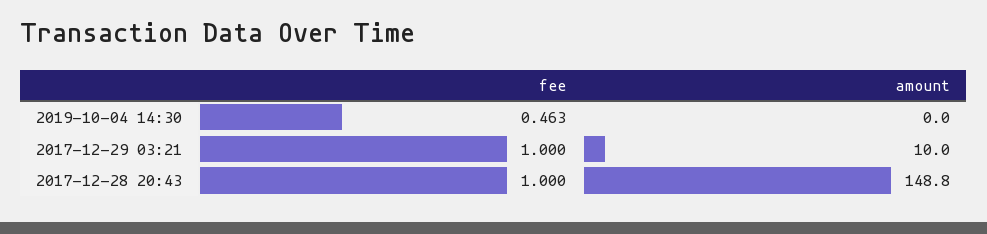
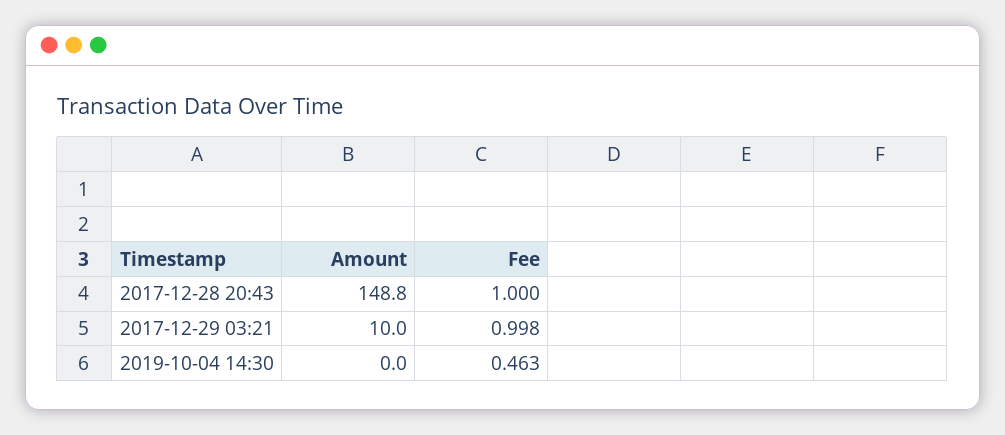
fee, 2017-12-29 03:21: 1 -> 0.998

